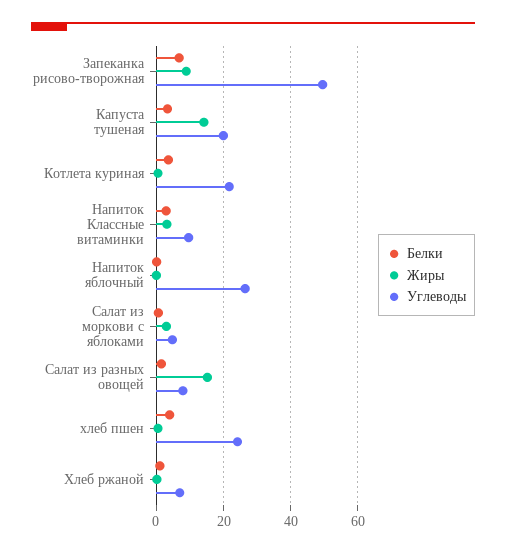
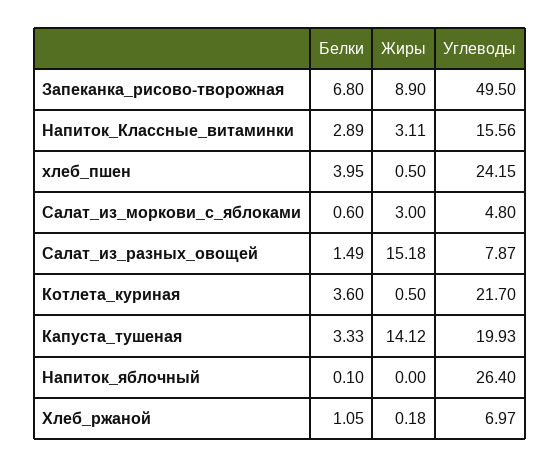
Углеводы, Напиток Классные витаминки: 10 -> 15.56

